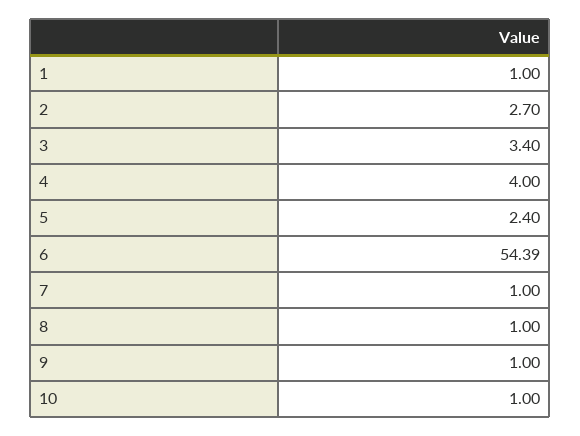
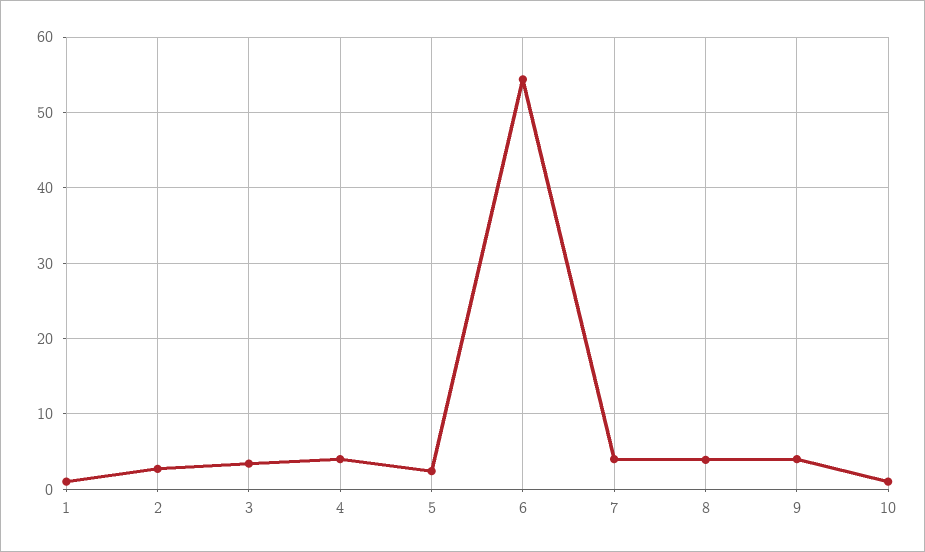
7: 1 -> 4
8: 1 -> 4
9: 1 -> 4

